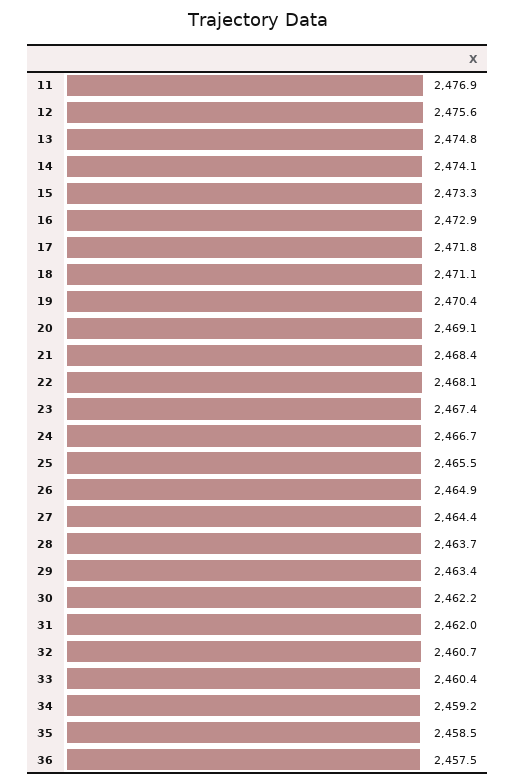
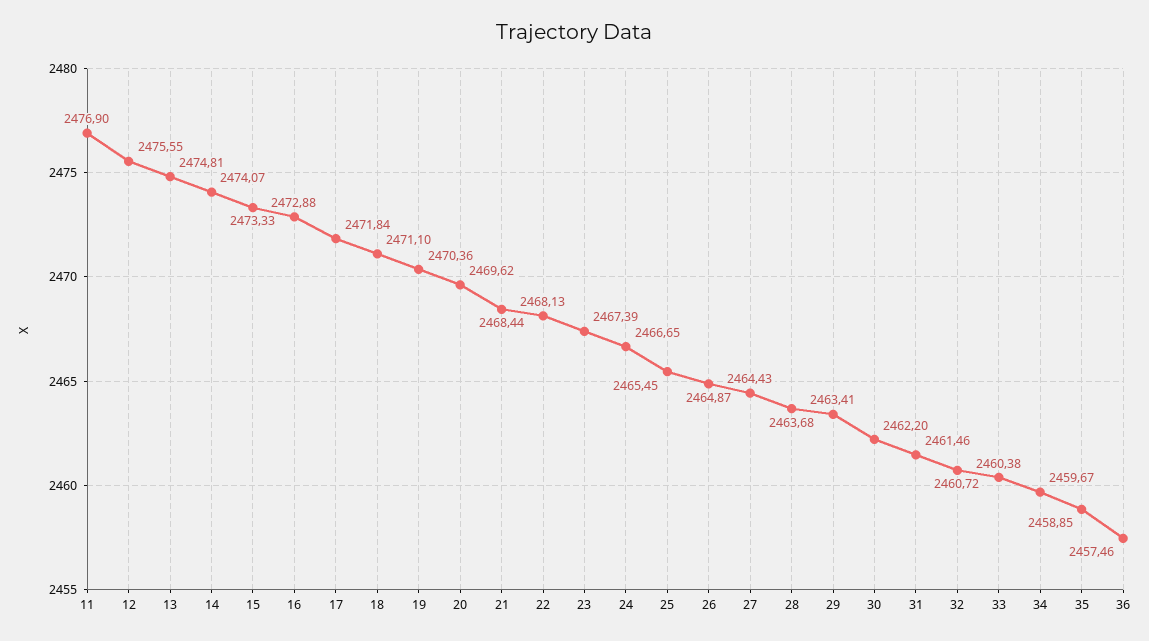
20: 2469.1 -> 2469.62
31: 2462 -> 2461.46
34: 2459.2 -> 2459.67
35: 2458.5 -> 2458.85

